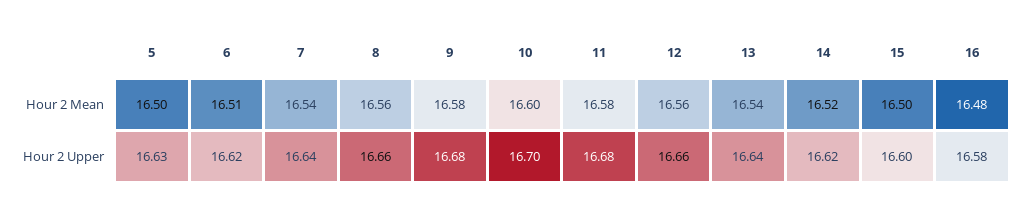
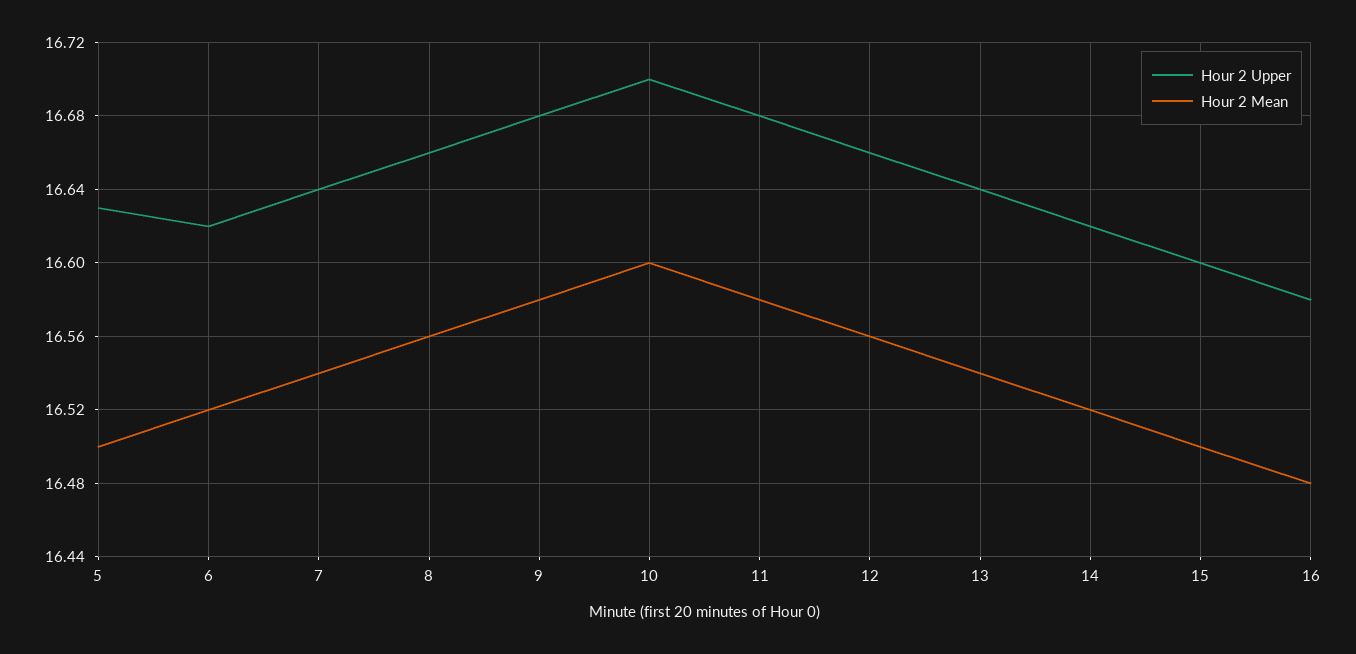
Hour 2 Mean, 6: 16.51 -> 16.52

